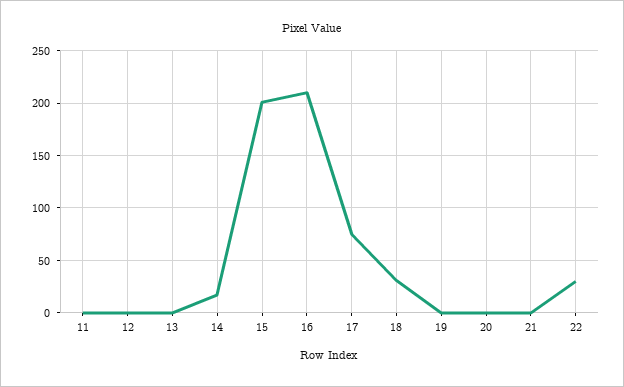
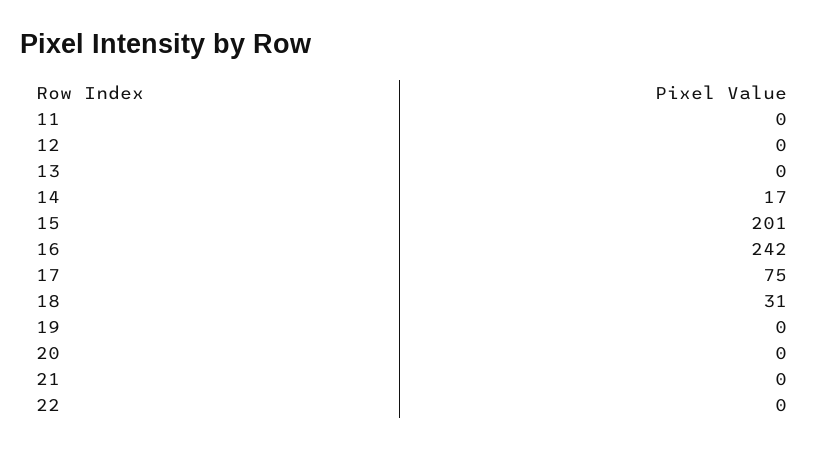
16: 210 -> 242
22: 30 -> 0

